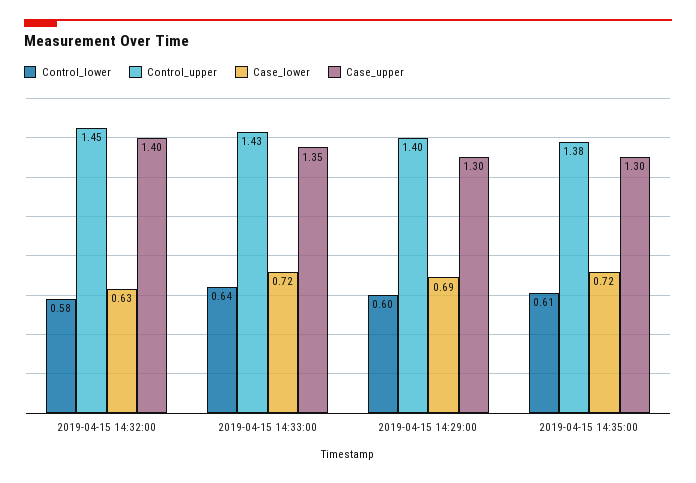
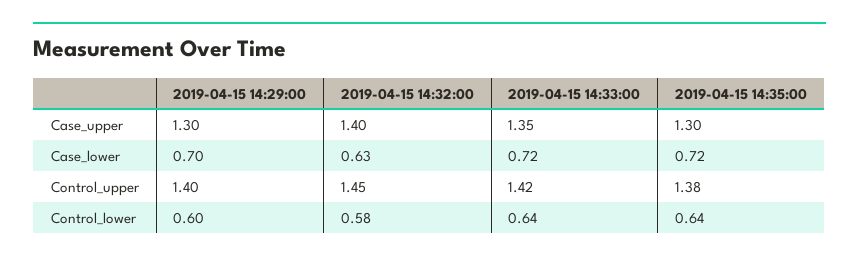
Control_upper, 2019-04-15 14:33:00: 1.43 -> 1.42
Case_lower, 2019-04-15 14:29:00: 0.69 -> 0.7
Control_lower, 2019-04-15 14:35:00: 0.61 -> 0.64

